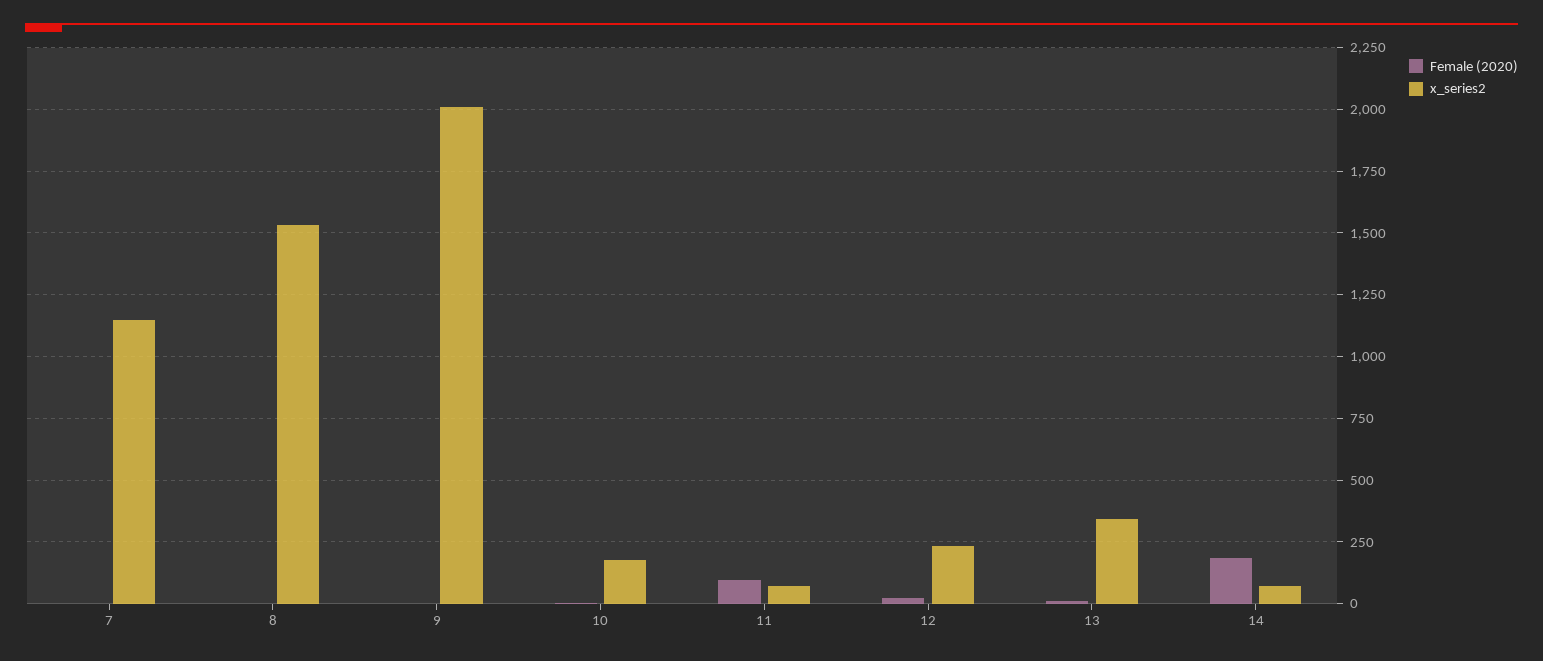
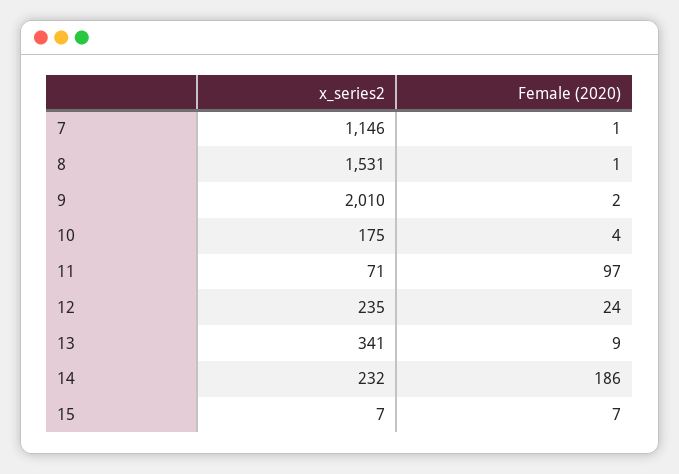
x_series2, 14: 75 -> 232
x_series2, 15: none -> 7
Female (2020), 15: none -> 7

